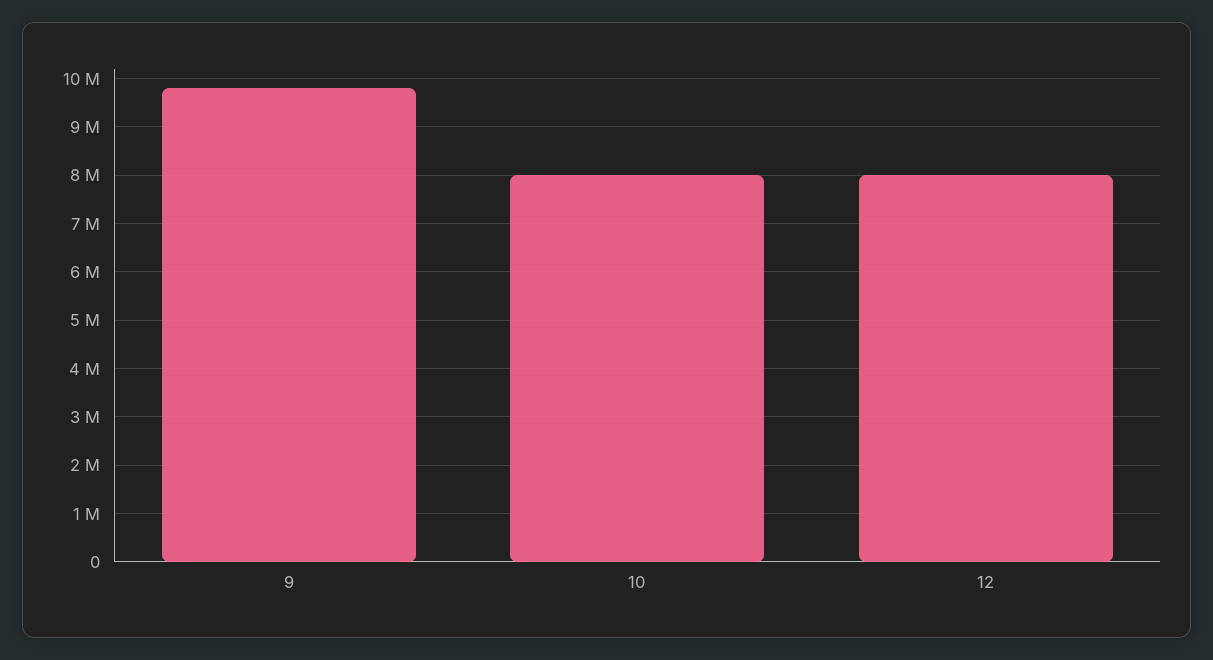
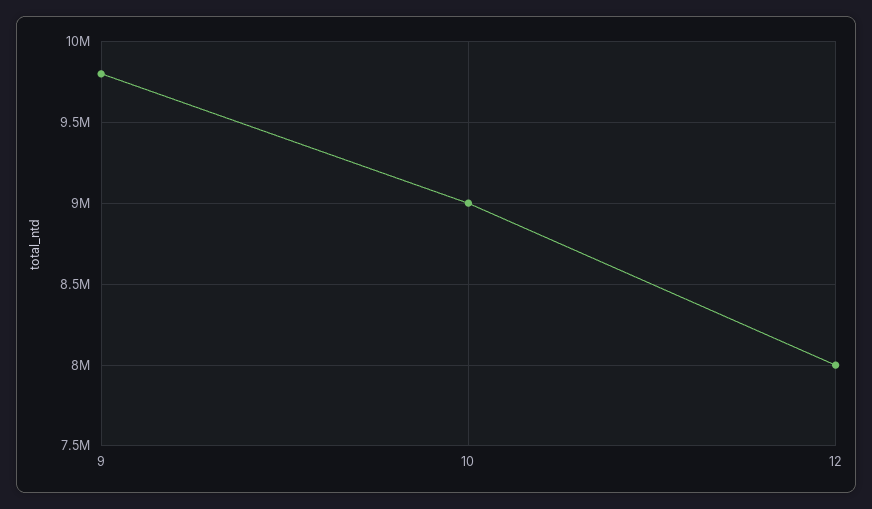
10: 8000000 -> 9000000

